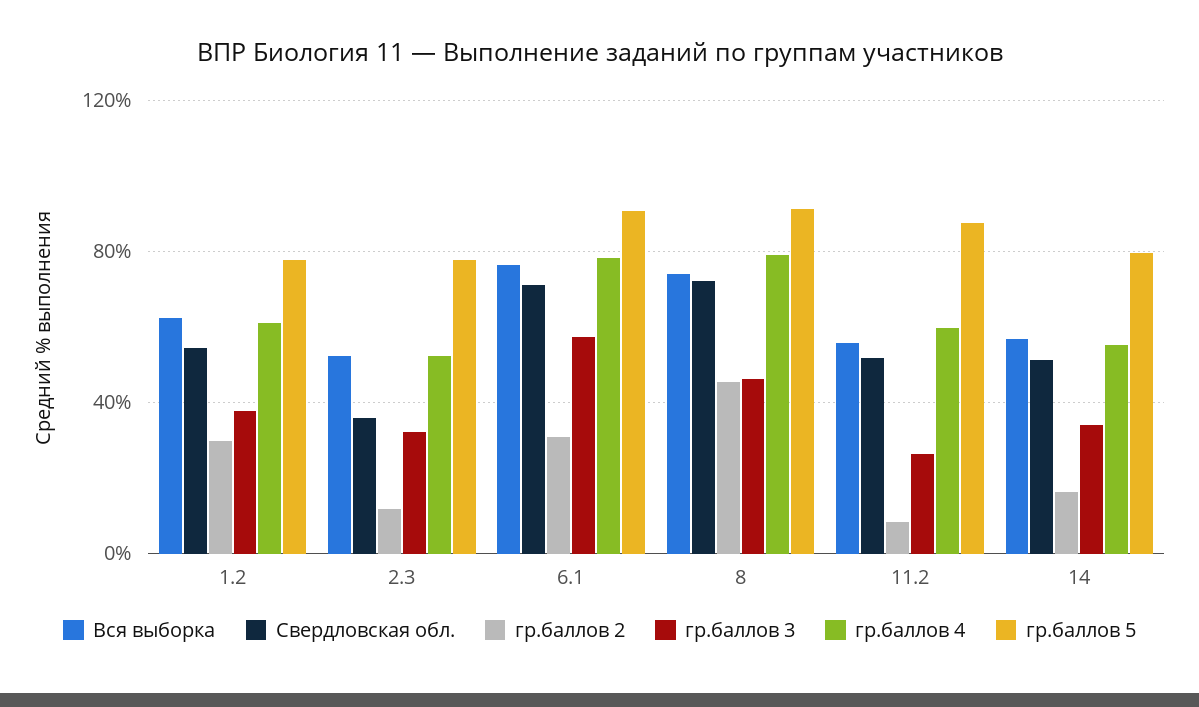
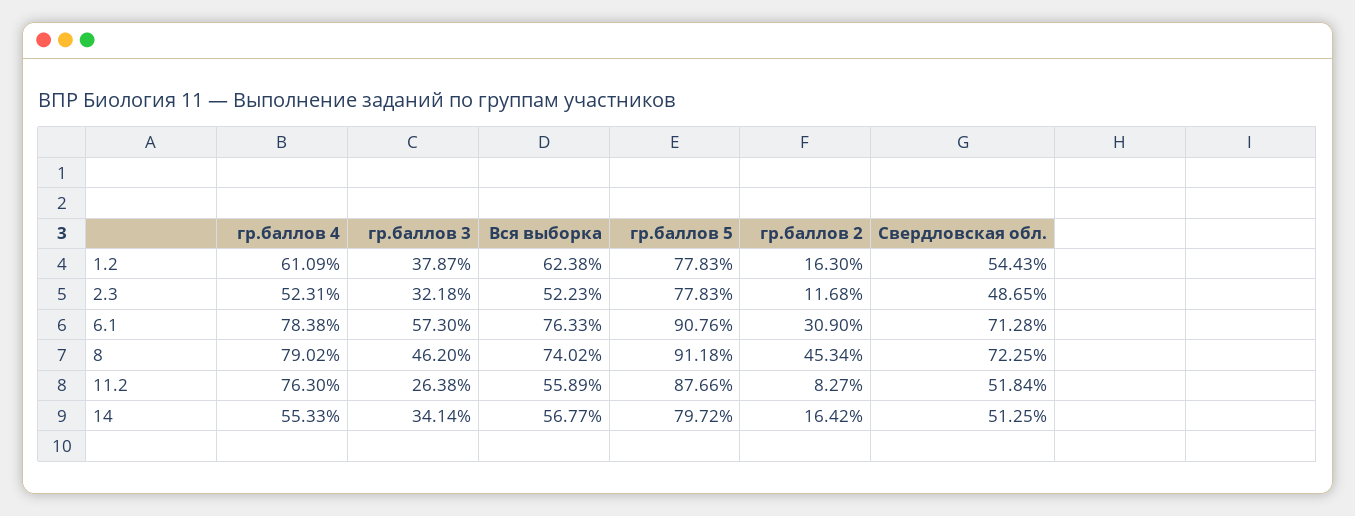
гр.баллов 2, 1.2: 30 -> 16.3
Свердловская обл., 2.3: 35 -> 48.65
гр.баллов 4, 11.2: 60 -> 76.3

